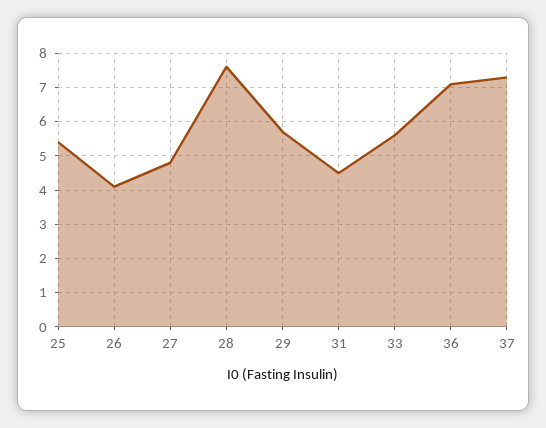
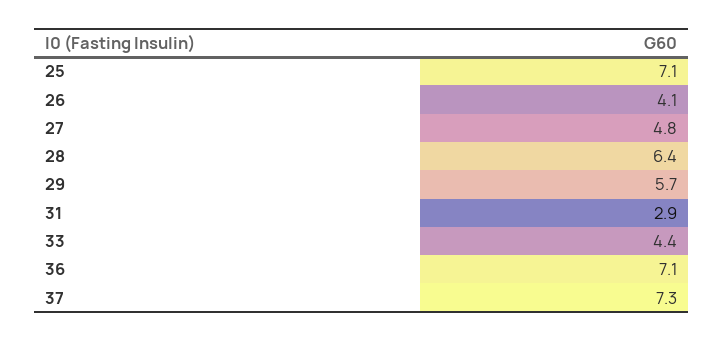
25: 5.5 -> 7.1
28: 7.5 -> 6.4
31: 4.5 -> 2.9
33: 5.5 -> 4.4

